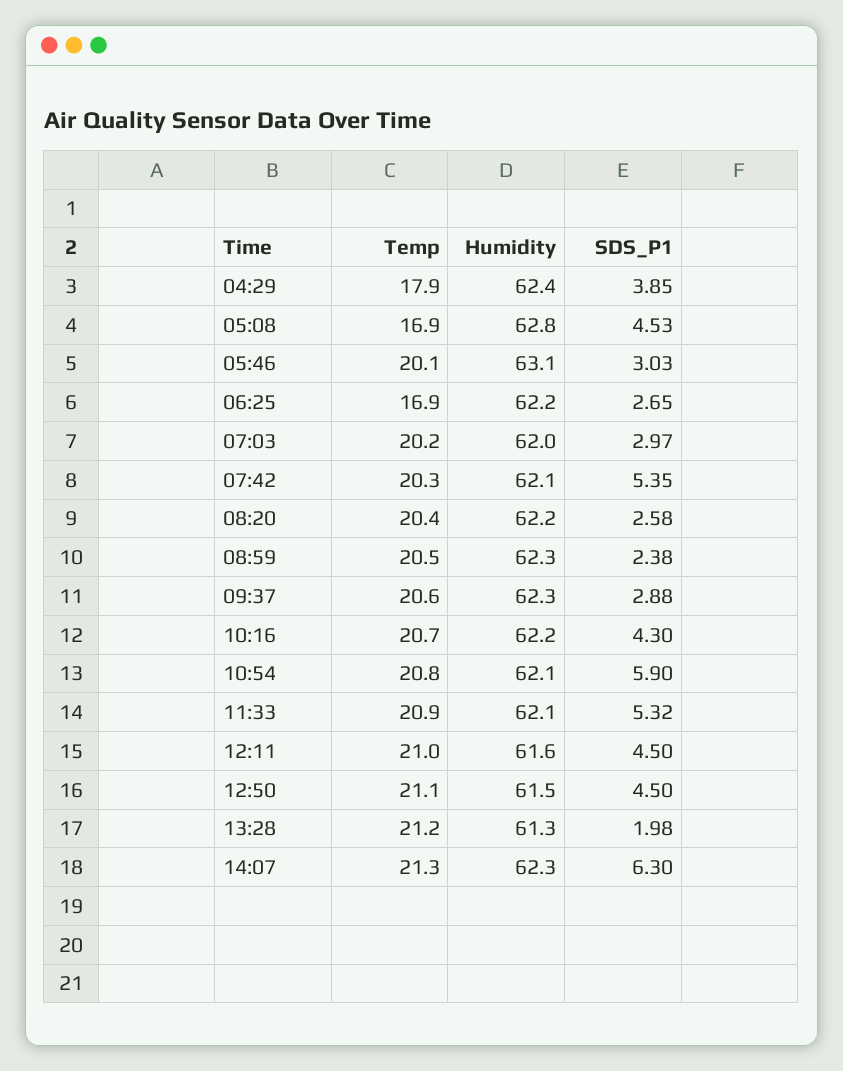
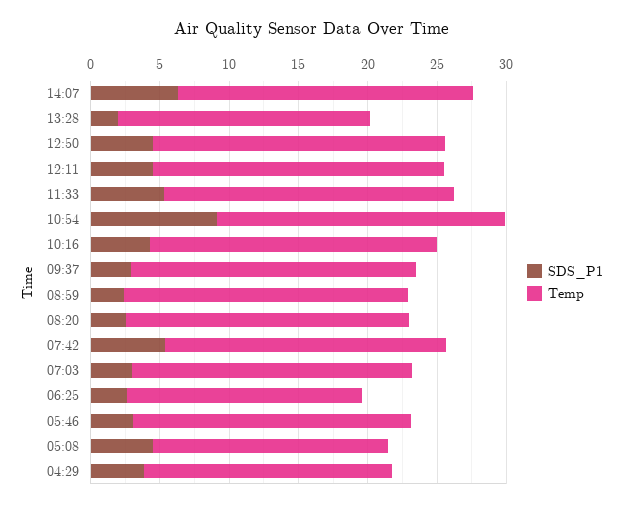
Humidity, 04:29: 62.4 -> none
Humidity, 05:08: 62.8 -> none
Humidity, 05:46: 63.1 -> none
Humidity, 06:25: 62.2 -> none
Humidity, 07:03: 62 -> none
Humidity, 07:42: 62.1 -> none
Humidity, 08:20: 62.2 -> none
Humidity, 08:59: 62.3 -> none
Humidity, 09:37: 62.3 -> none
Humidity, 10:16: 62.2 -> none
Humidity, 10:54: 62.1 -> none
SDS_P1, 10:54: 5.9 -> 9
Humidity, 11:33: 62.1 -> none
Humidity, 12:11: 61.6 -> none
Humidity, 12:50: 61.5 -> none
Temp, 13:28: 21.2 -> 18
Humidity, 13:28: 61.3 -> none
Humidity, 14:07: 62.3 -> none

